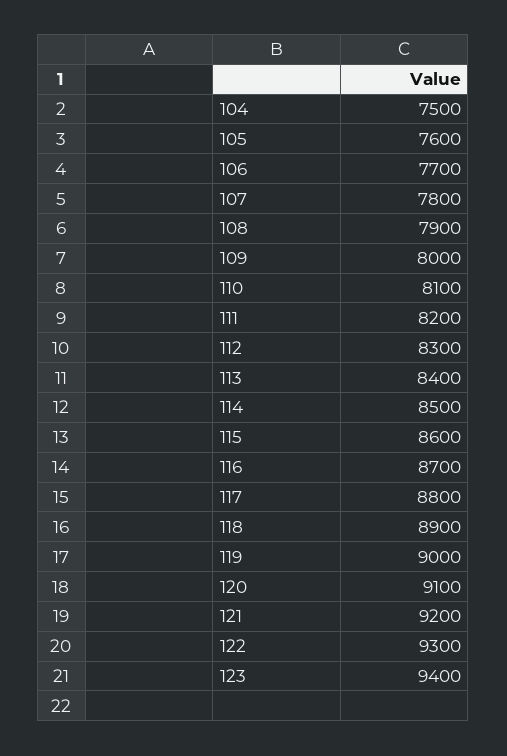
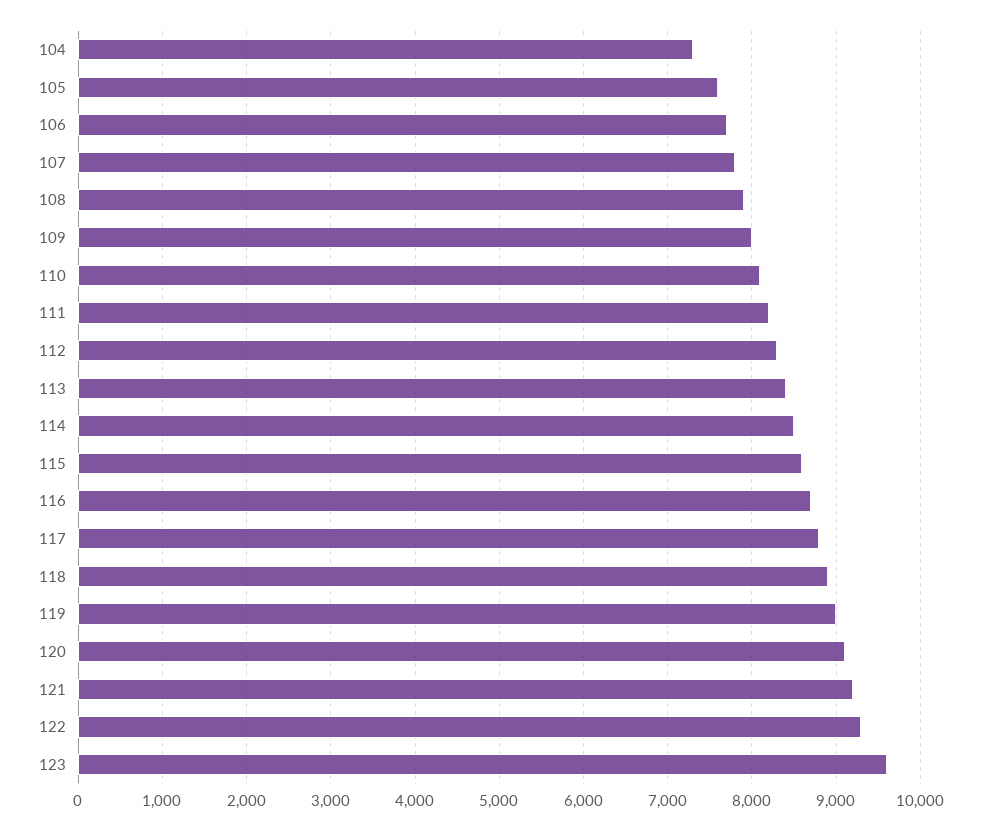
104: 7500 -> 7300
123: 9400 -> 9600

